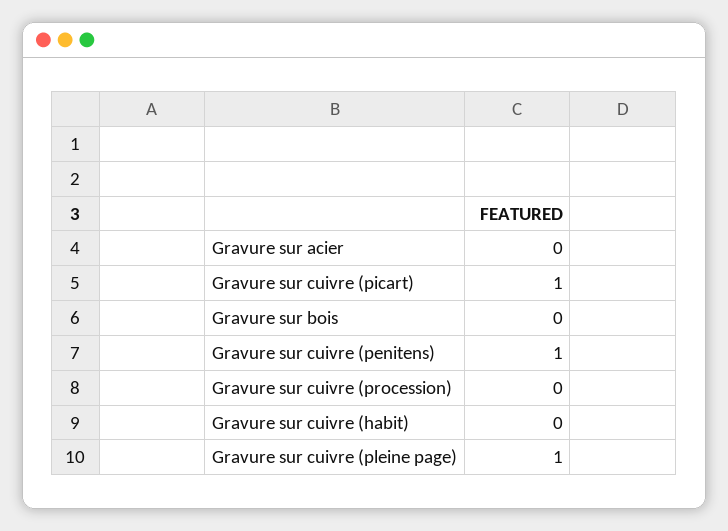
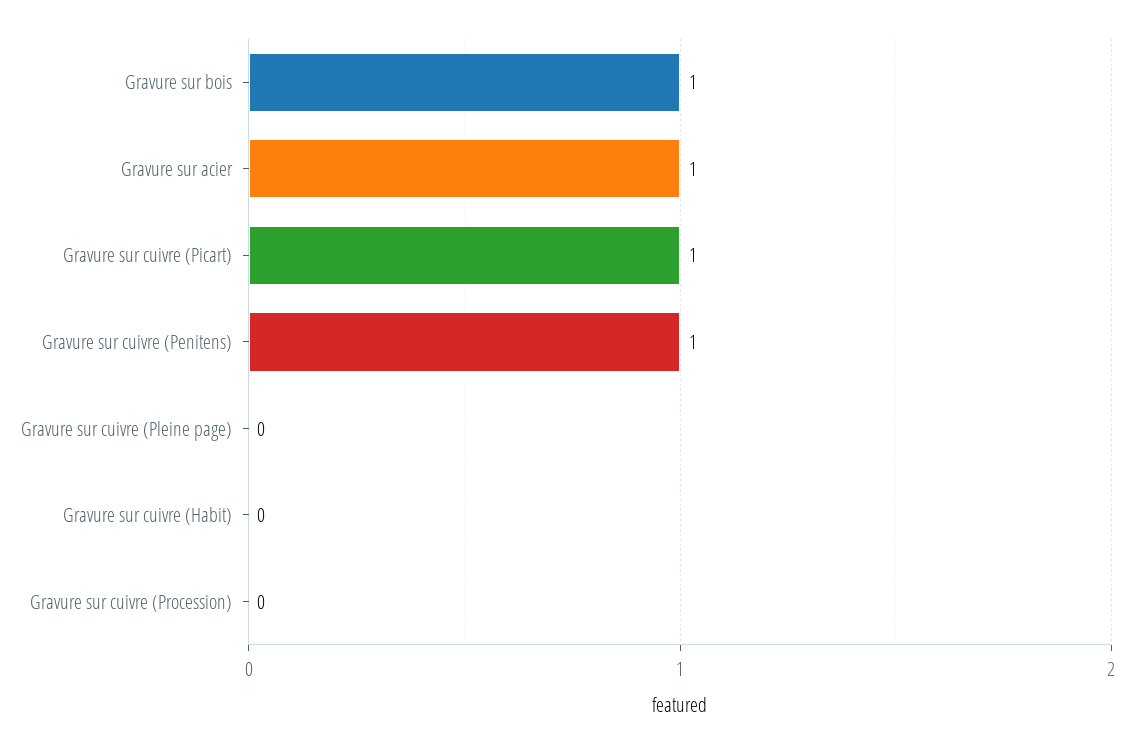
Gravure sur acier: 0 -> 1
Gravure sur bois: 0 -> 1
Gravure sur cuivre (pleine page): 1 -> 0

